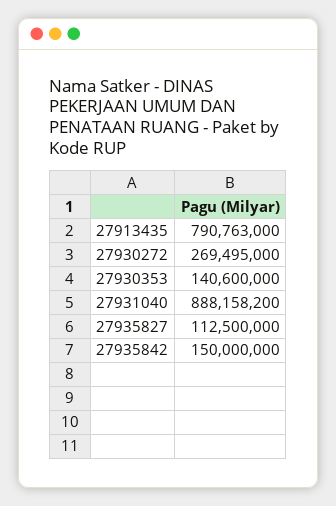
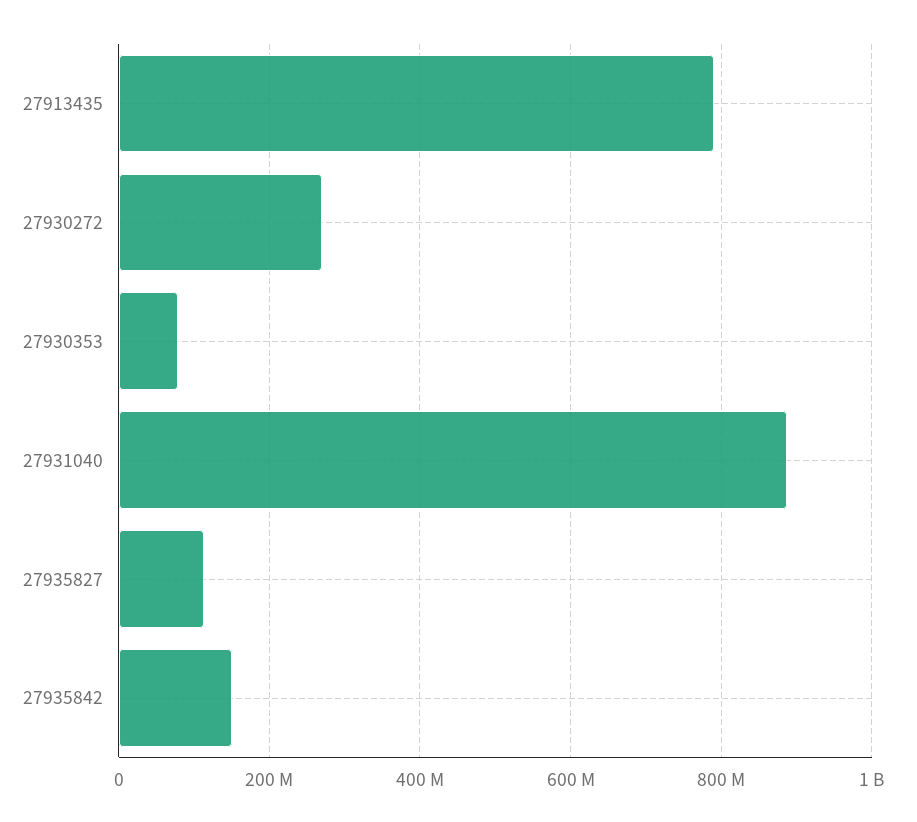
27930353: 140600000 -> 80000000

